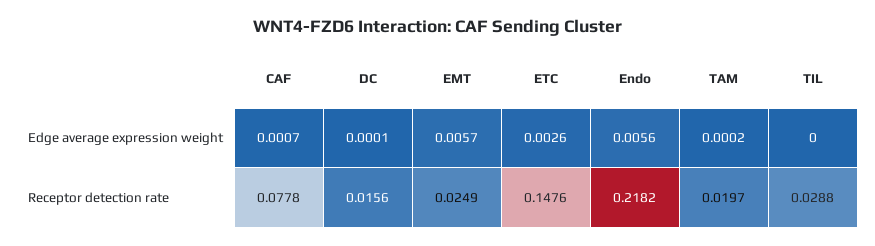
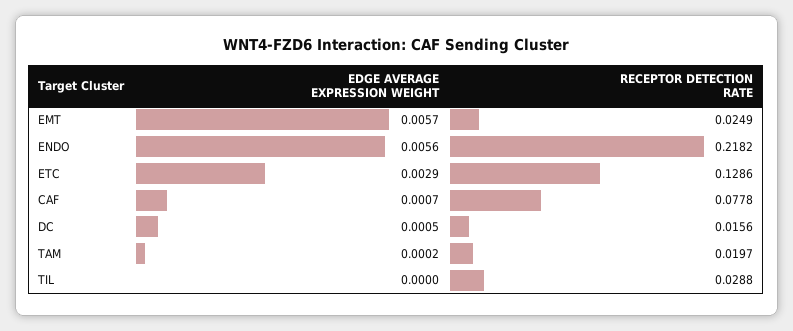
DC, Edge average expression weight: 0.0001 -> 0.0005
ETC, Edge average expression weight: 0.0026 -> 0.0029
ETC, Receptor detection rate: 0.1476 -> 0.1286

